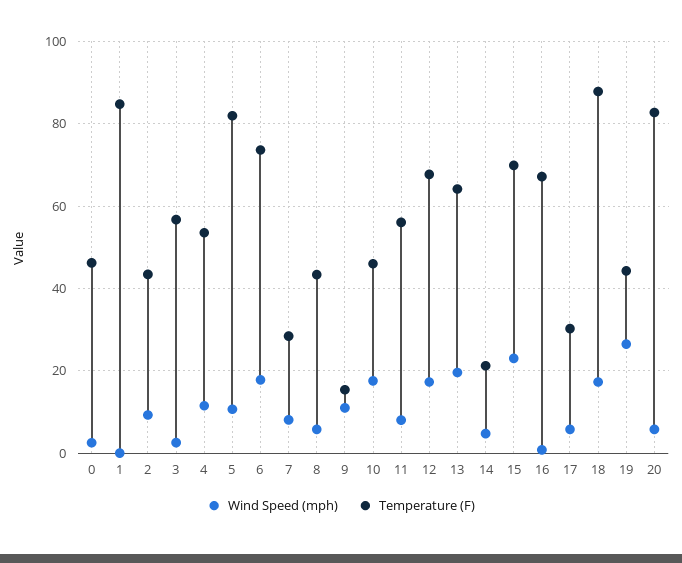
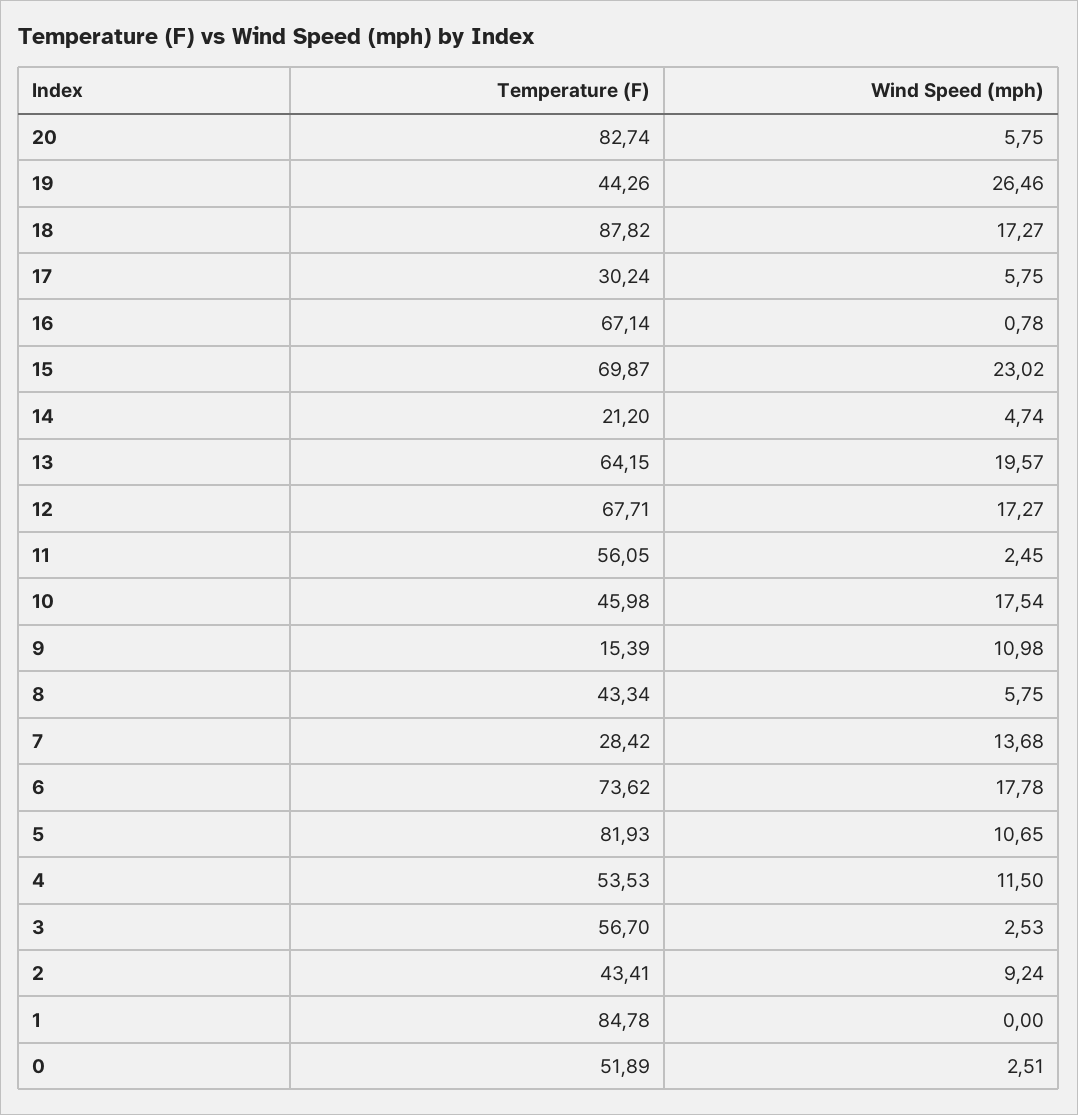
Temperature (F), 0: 46 -> 51.89
Wind Speed (mph), 7: 8 -> 13.68
Wind Speed (mph), 11: 8 -> 2.45

